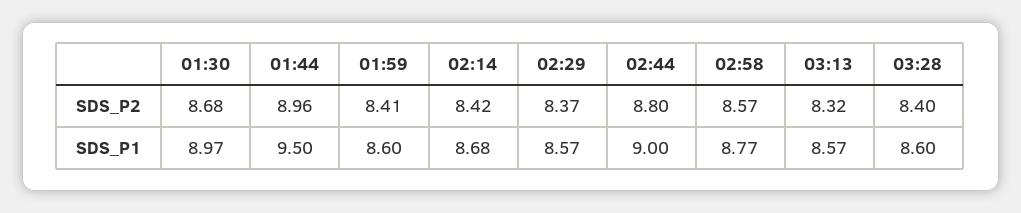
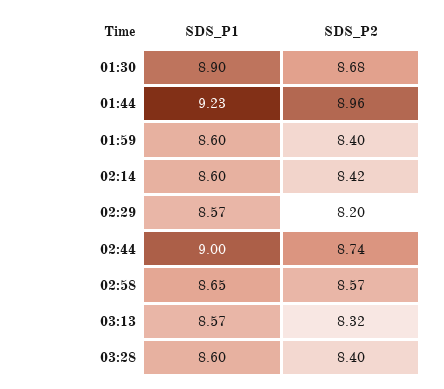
01:59, SDS_P2: 8.41 -> 8.4
02:29, SDS_P2: 8.37 -> 8.2
02:44, SDS_P2: 8.8 -> 8.74
01:30, SDS_P1: 8.97 -> 8.9
01:44, SDS_P1: 9.5 -> 9.23
02:14, SDS_P1: 8.68 -> 8.6
02:58, SDS_P1: 8.77 -> 8.65

